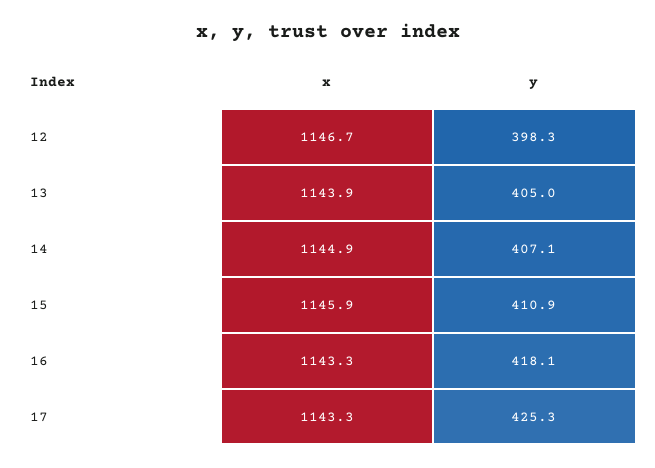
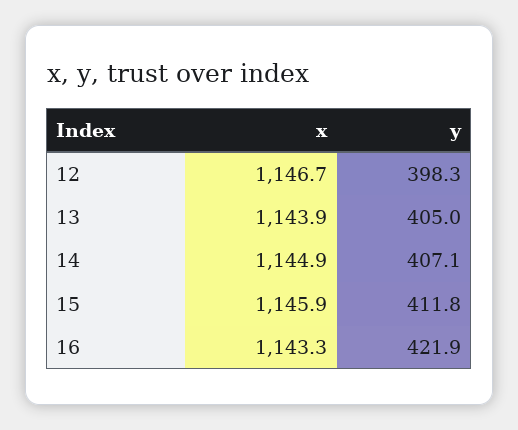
y, 15: 410.9 -> 411.8
y, 16: 418.1 -> 421.9
x, 17: 1143.3 -> none
y, 17: 425.3 -> none

